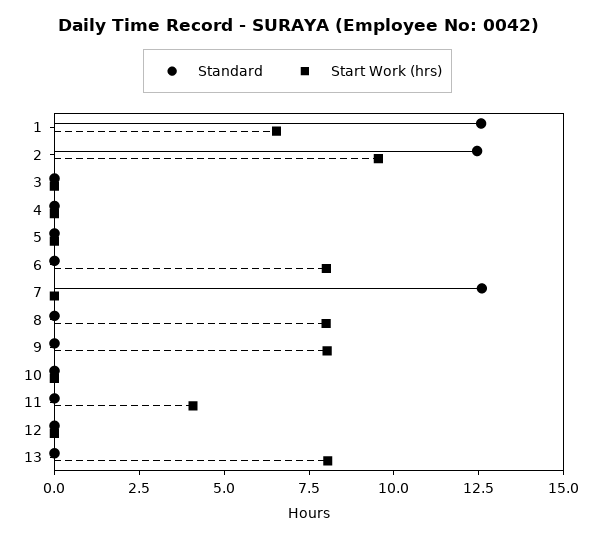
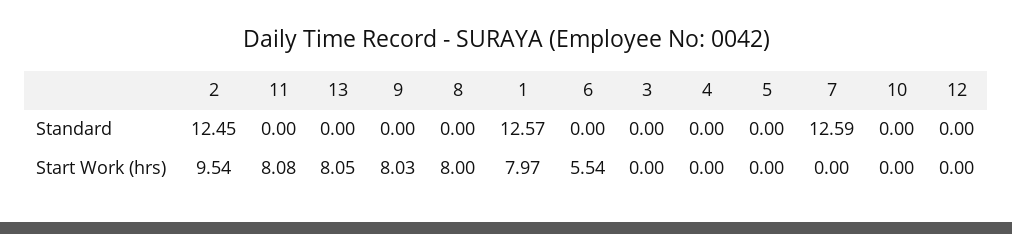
Start Work (hrs), 1: 6.5 -> 7.97
Start Work (hrs), 6: 8 -> 5.54
Start Work (hrs), 11: 4 -> 8.08

